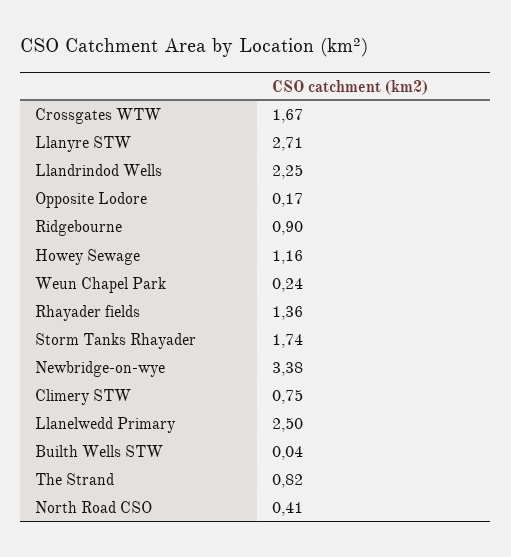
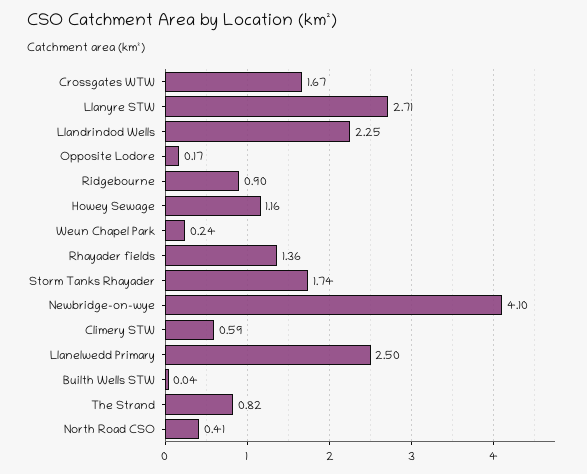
Newbridge-on-wye: 3.38 -> 4.1
Climery STW: 0.75 -> 0.59

